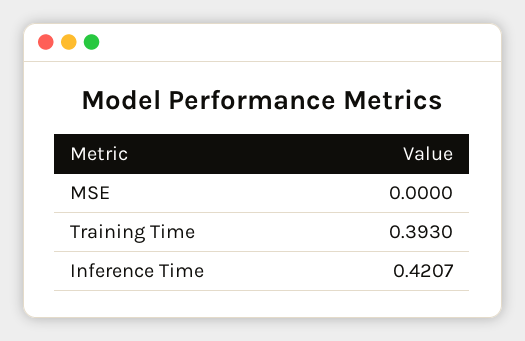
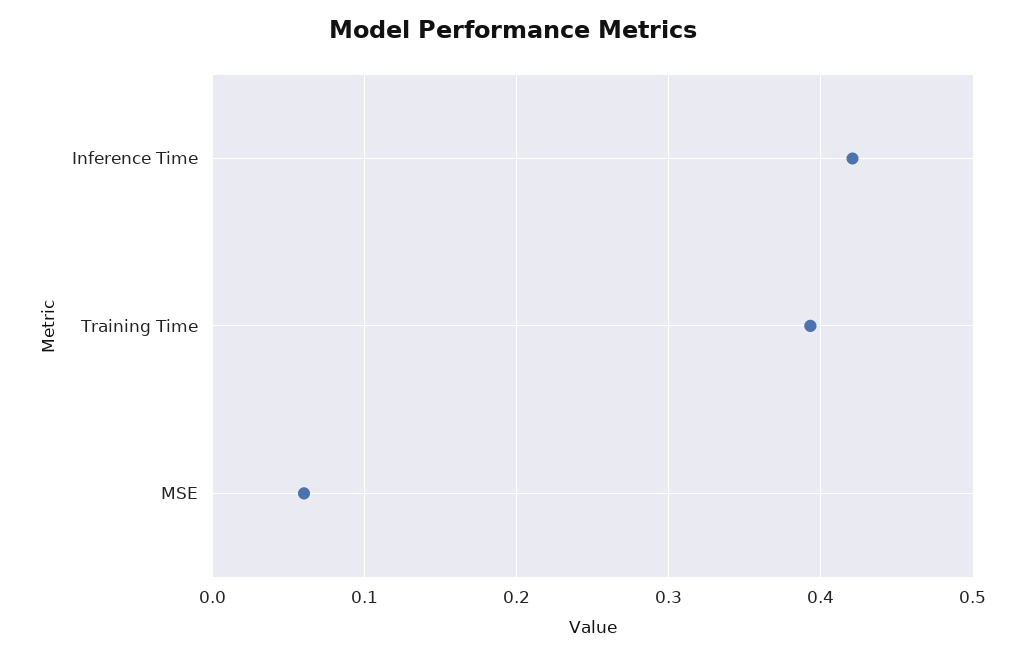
MSE: 0 -> 0.06

